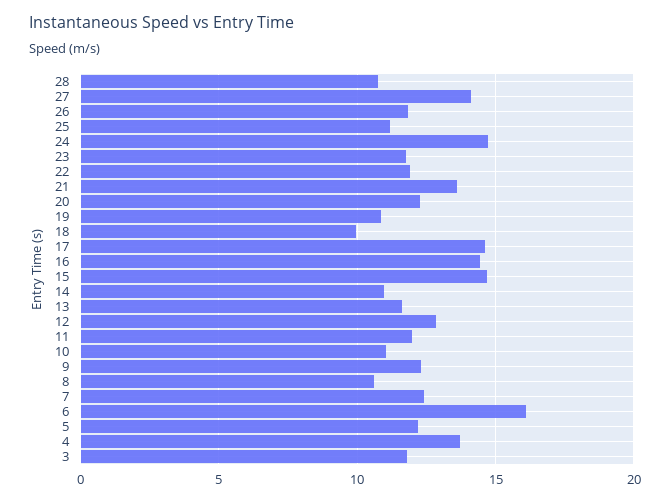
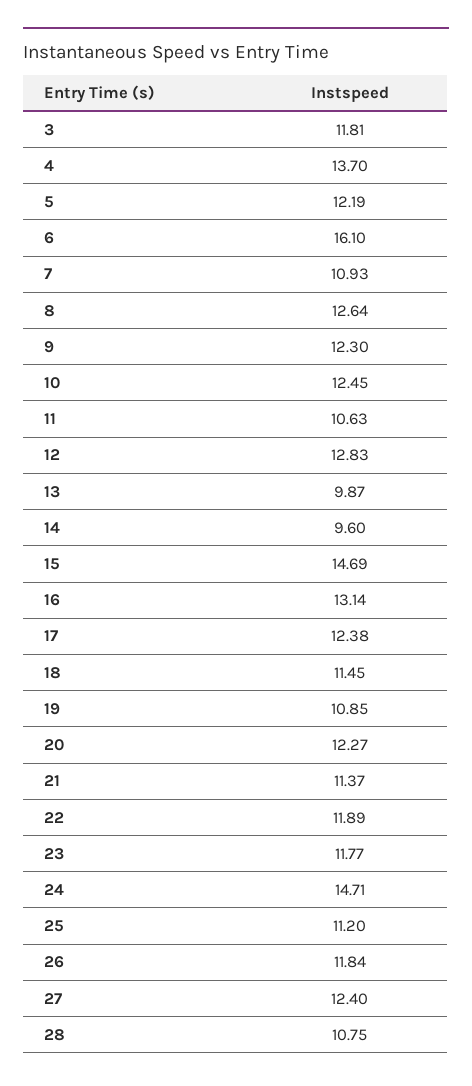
27: 14 -> 12.4
21: 13.5 -> 11.37
18: 10 -> 11.45
17: 14.5 -> 12.38
16: 14.5 -> 13.14
14: 11 -> 9.6
13: 11.5 -> 9.87
11: 12 -> 10.63
10: 11 -> 12.45
8: 10.5 -> 12.64
7: 12.5 -> 10.93

